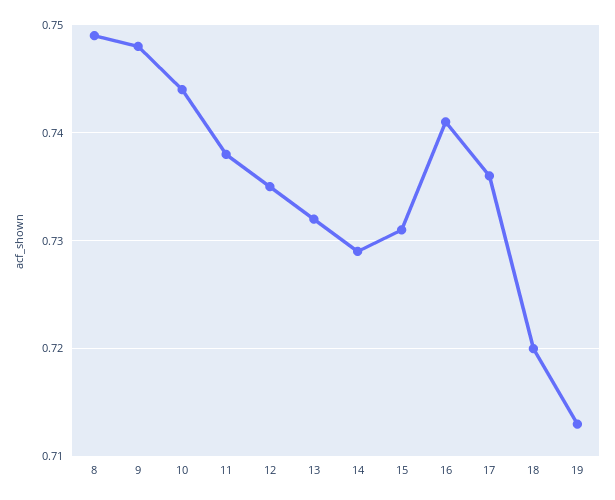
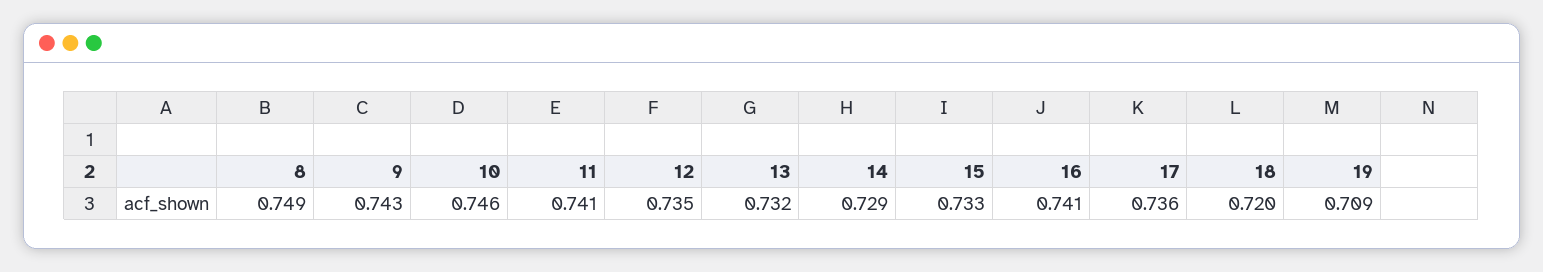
9: 0.748 -> 0.743
10: 0.744 -> 0.746
11: 0.738 -> 0.741
15: 0.731 -> 0.733
19: 0.713 -> 0.709

